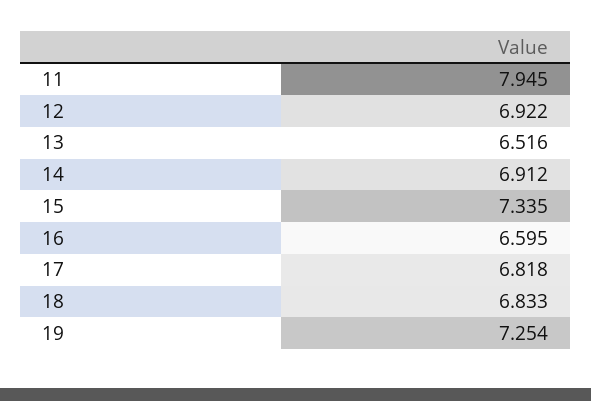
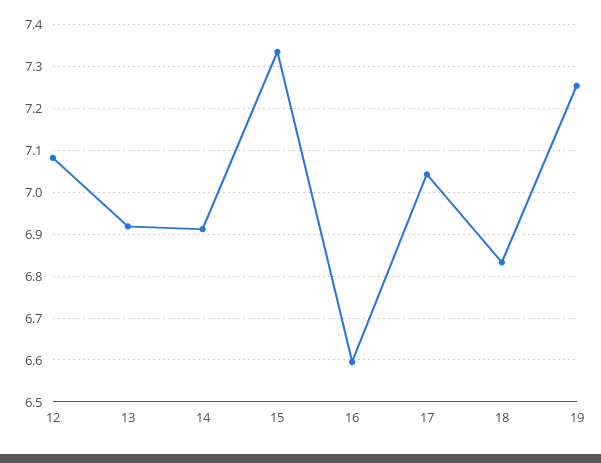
11: 7.945 -> none
12: 6.922 -> 7.08
13: 6.516 -> 6.92
17: 6.818 -> 7.04

